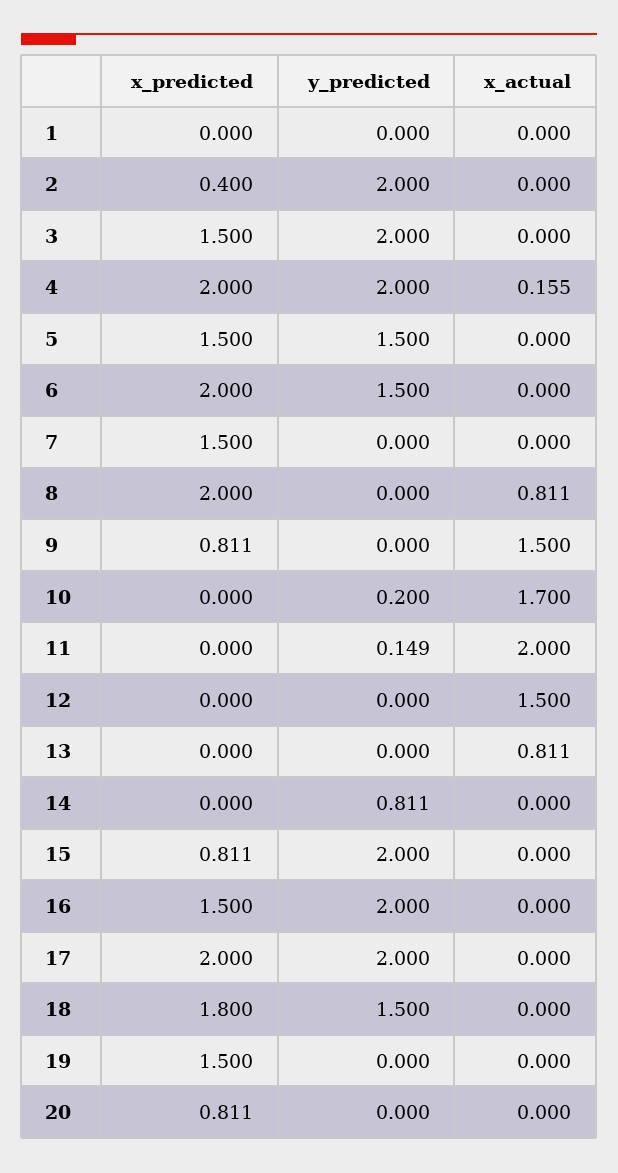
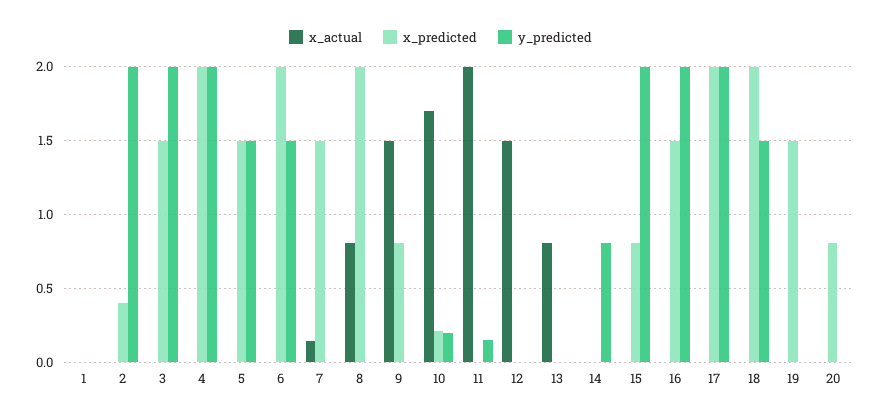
x_actual, 4: 0.155 -> 0
x_actual, 7: 0 -> 0.15
x_predicted, 10: 0 -> 0.2
x_predicted, 18: 1.8 -> 2

